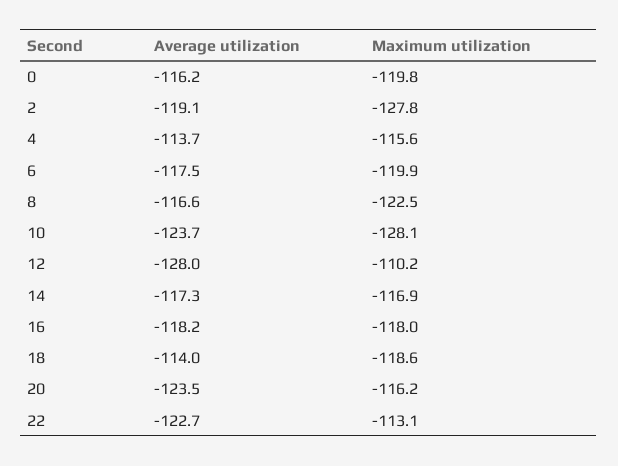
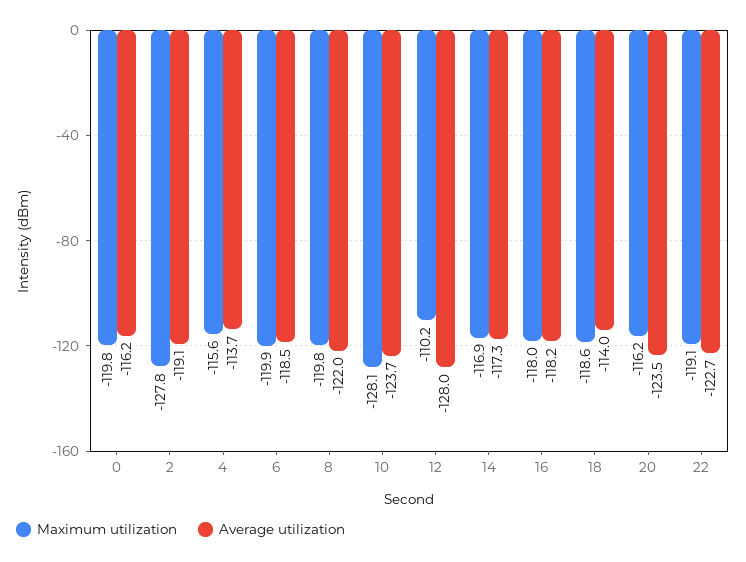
Average utilization, 6: -117.5 -> -118.5
Average utilization, 8: -116.6 -> -122
Maximum utilization, 8: -122.5 -> -119.8
Maximum utilization, 22: -113.1 -> -119.1

